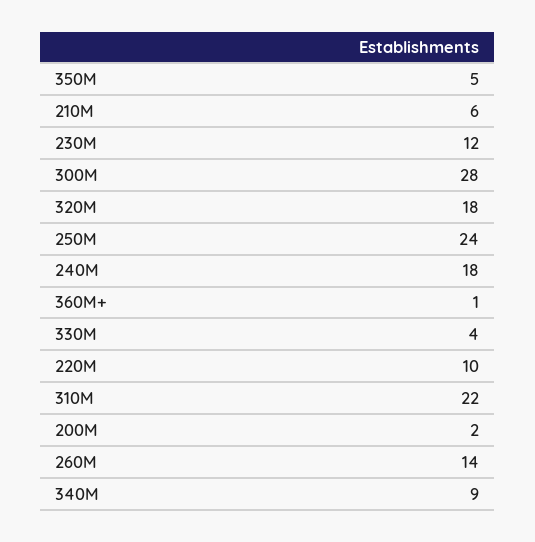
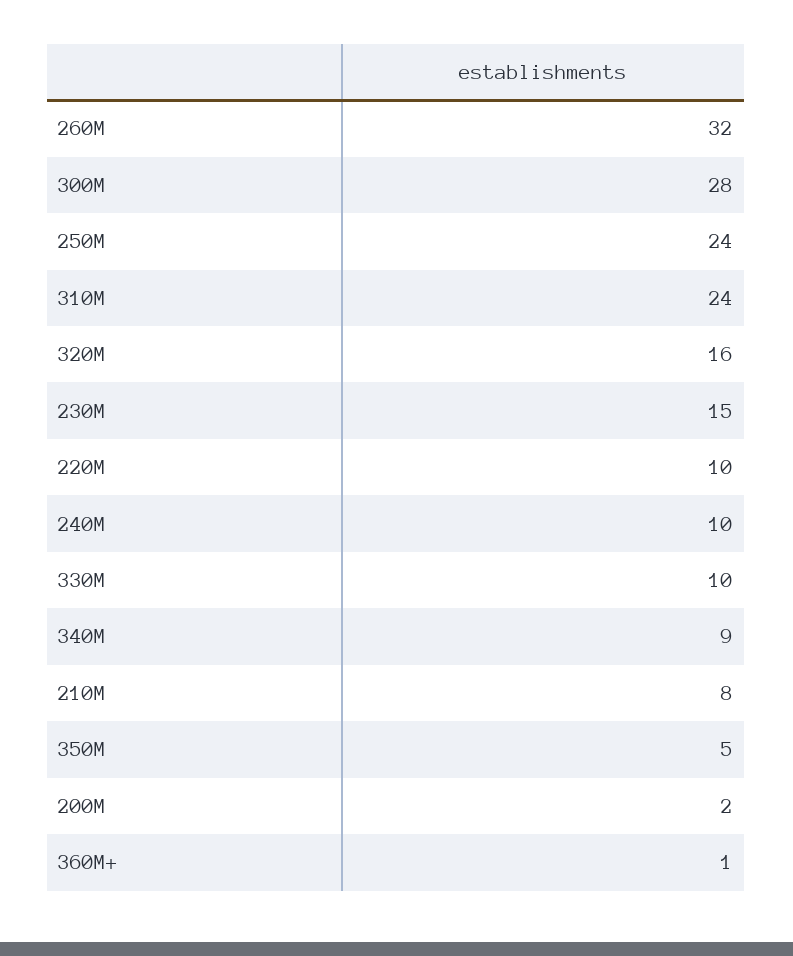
210M: 6 -> 8
230M: 12 -> 15
320M: 18 -> 16
240M: 18 -> 10
330M: 4 -> 10
310M: 22 -> 24
260M: 14 -> 32

